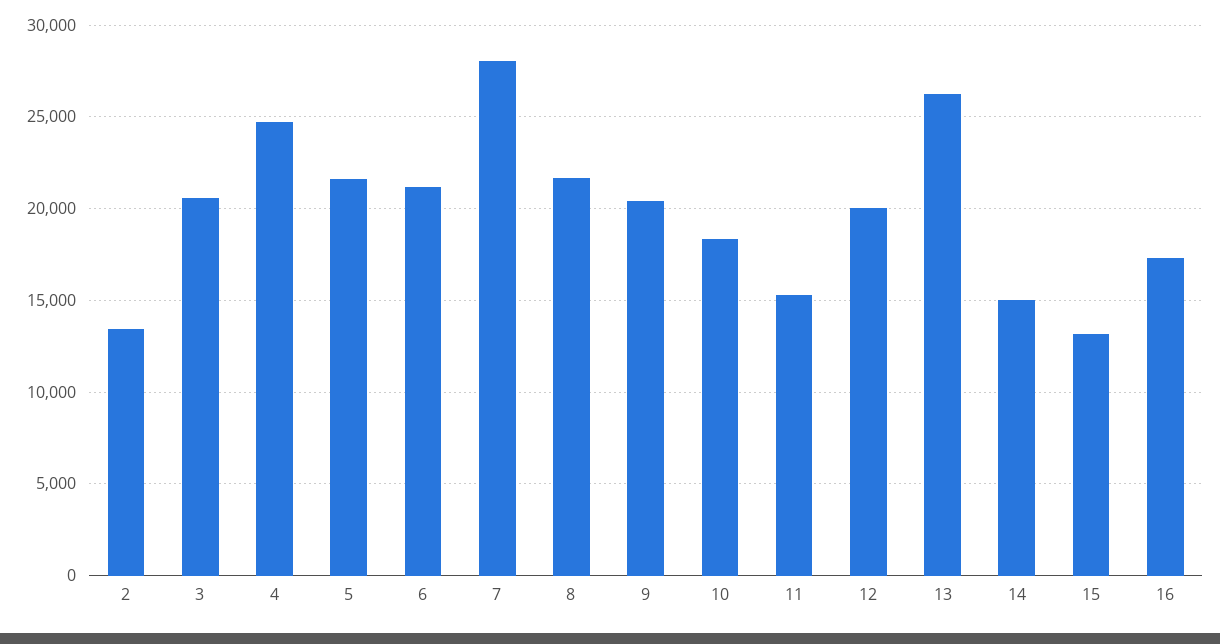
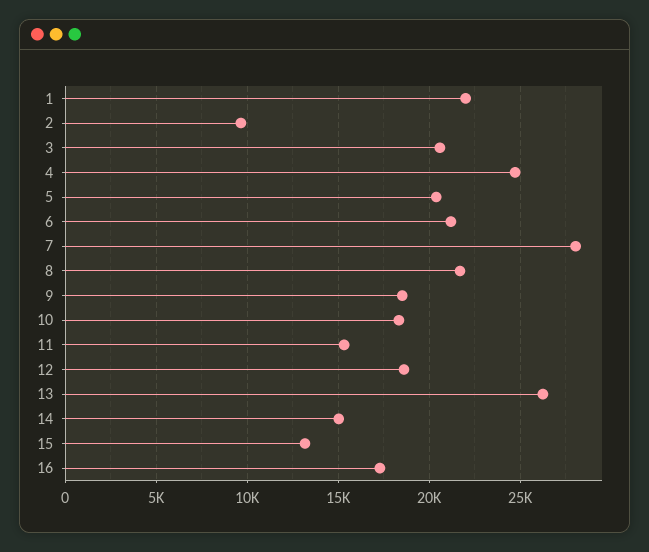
2: 13500 -> 9500
5: 21500 -> 20500
9: 20500 -> 18500
12: 20000 -> 18500
1: none -> 22000

